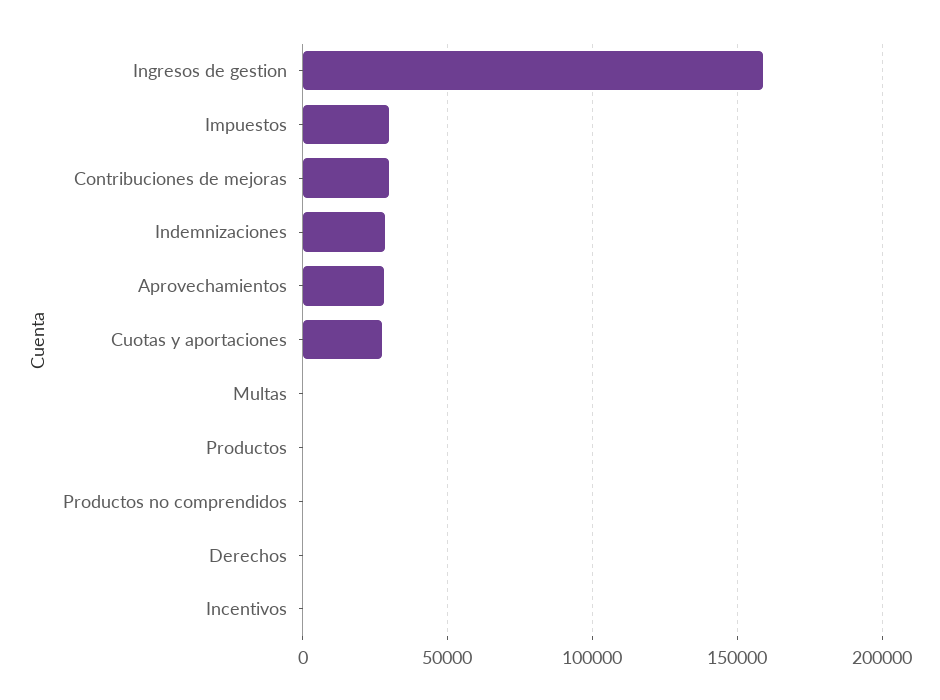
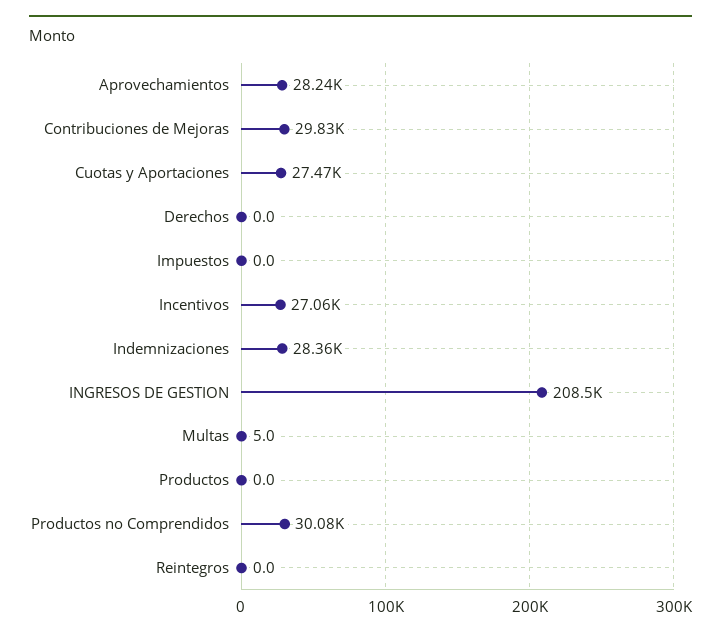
Ingresos de gestion: 160000 -> 208500
Impuestos: 30000 -> 0
Productos no comprendidos: 0 -> 30080
Incentivos: 0 -> 27060
Reintegros: none -> 0

